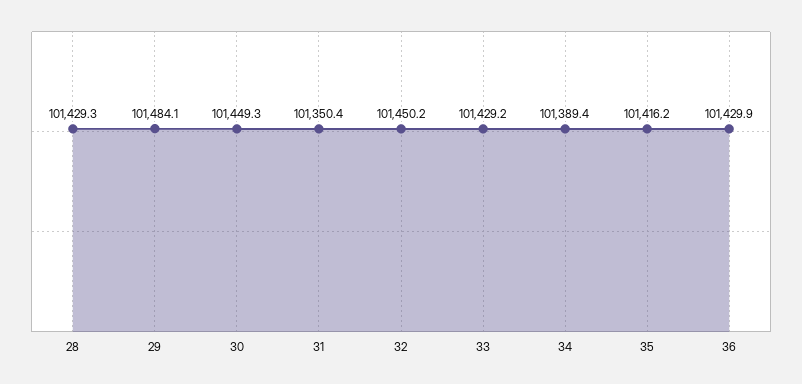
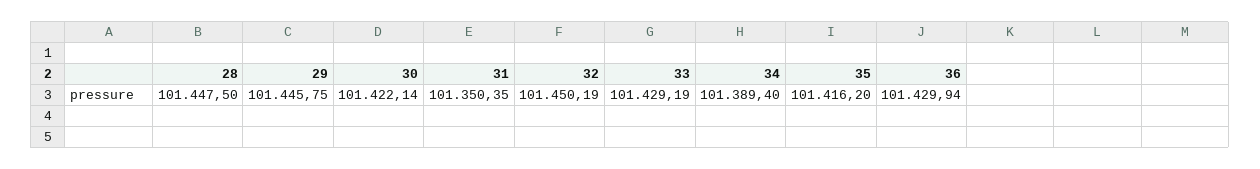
28: 101429.3 -> 101447.5
29: 101484.1 -> 101445.75
30: 101449.3 -> 101422.14

